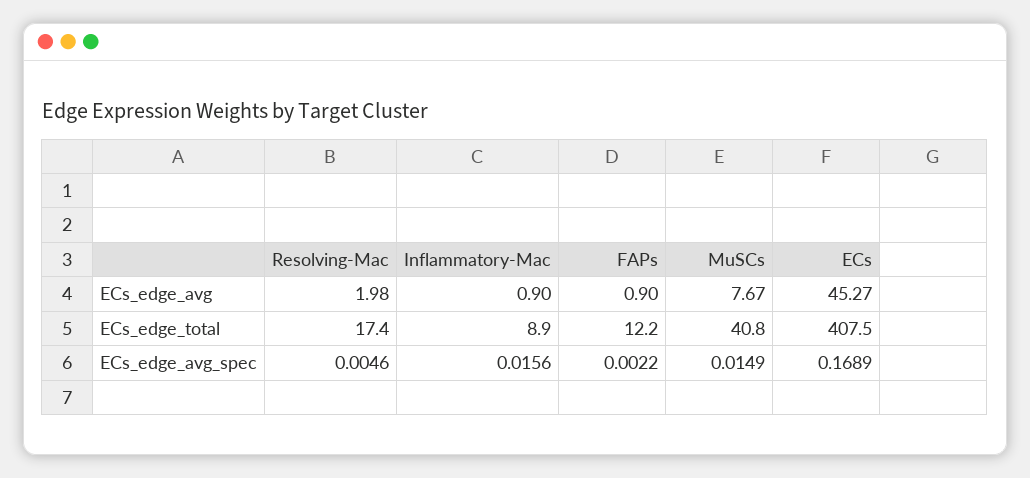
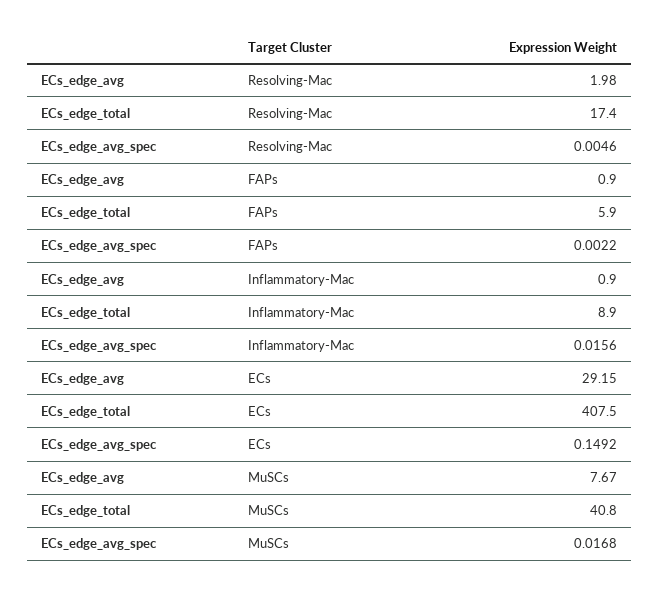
ECs, ECs_edge_avg: 45.27 -> 29.15
FAPs, ECs_edge_total: 12.2 -> 5.9
MuSCs, ECs_edge_avg_spec: 0.0149 -> 0.0168
ECs, ECs_edge_avg_spec: 0.1689 -> 0.1492

